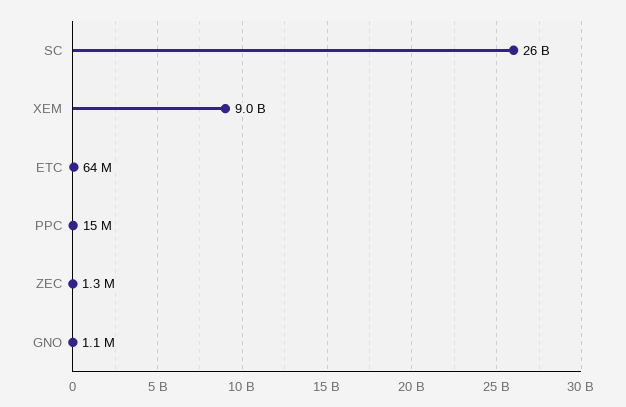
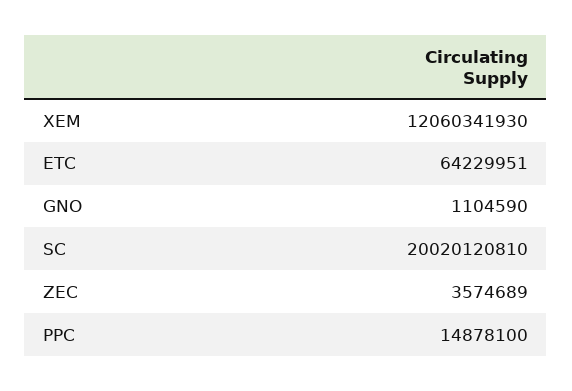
SC: 26000000000 -> 20020120810
XEM: 9000000000 -> 12060341930
ZEC: 1300000 -> 3574689

